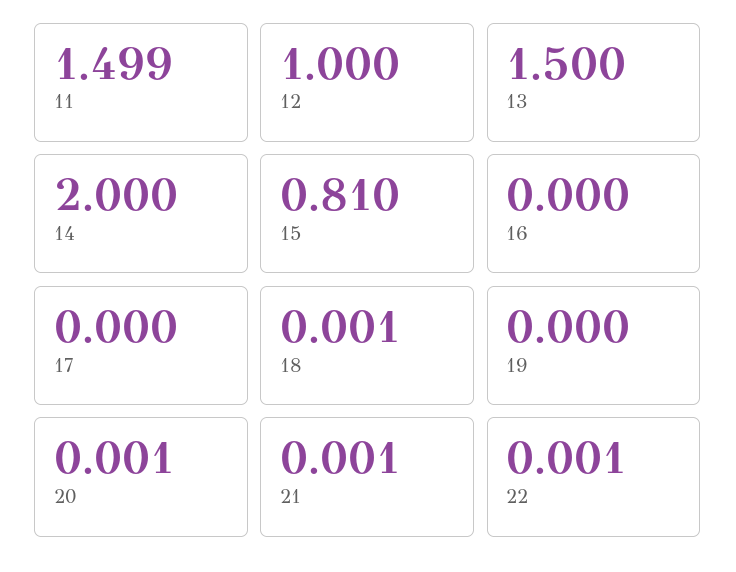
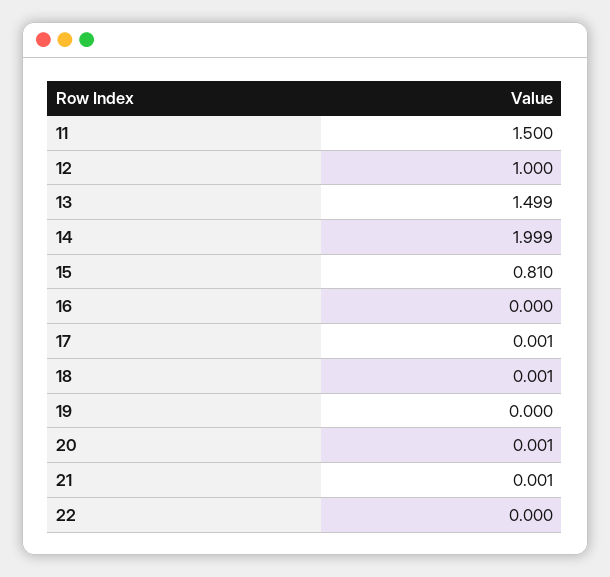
11: 1.499 -> 1.5
13: 1.5 -> 1.499
14: 2 -> 1.999
17: 0 -> 0.001
22: 0.001 -> 0

